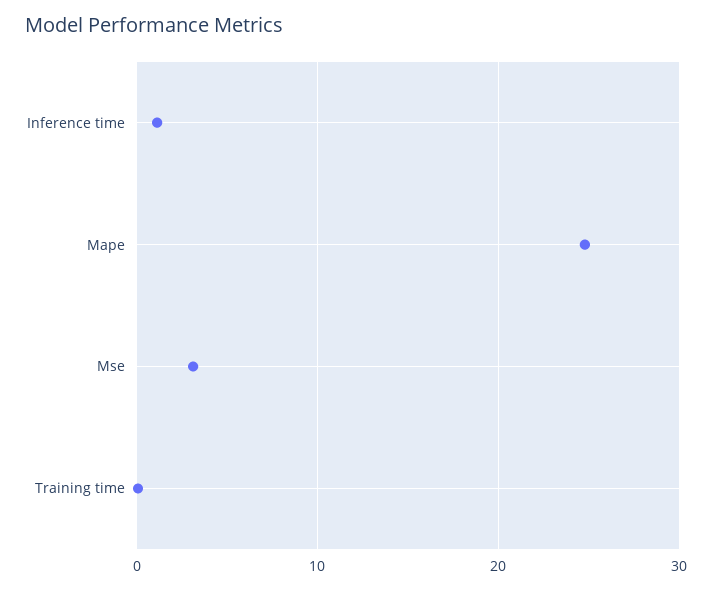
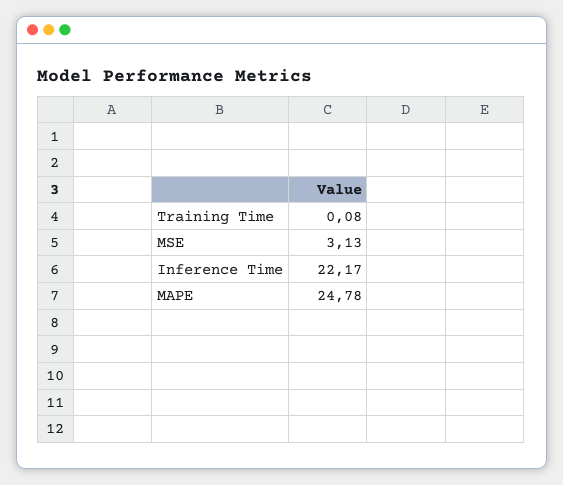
Inference time: 1 -> 22.17

